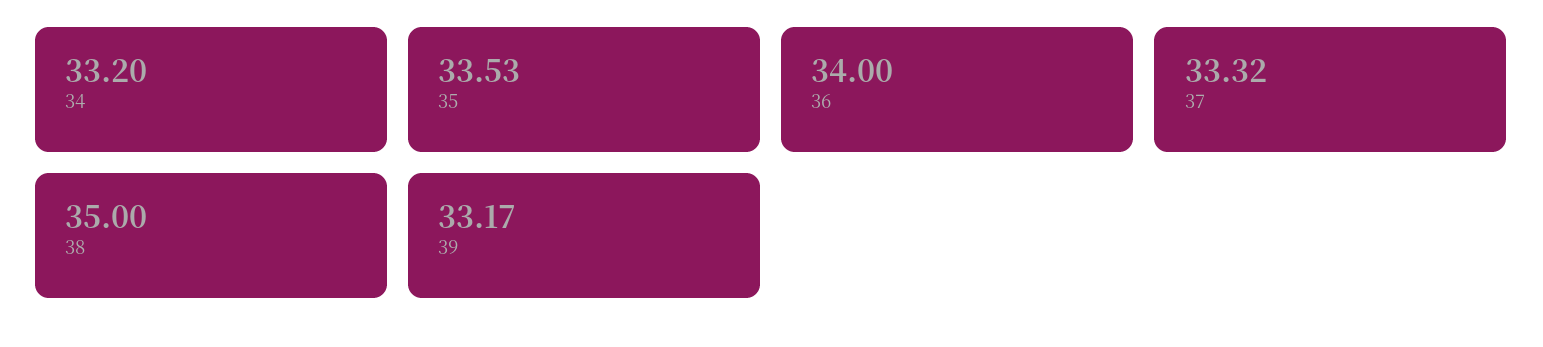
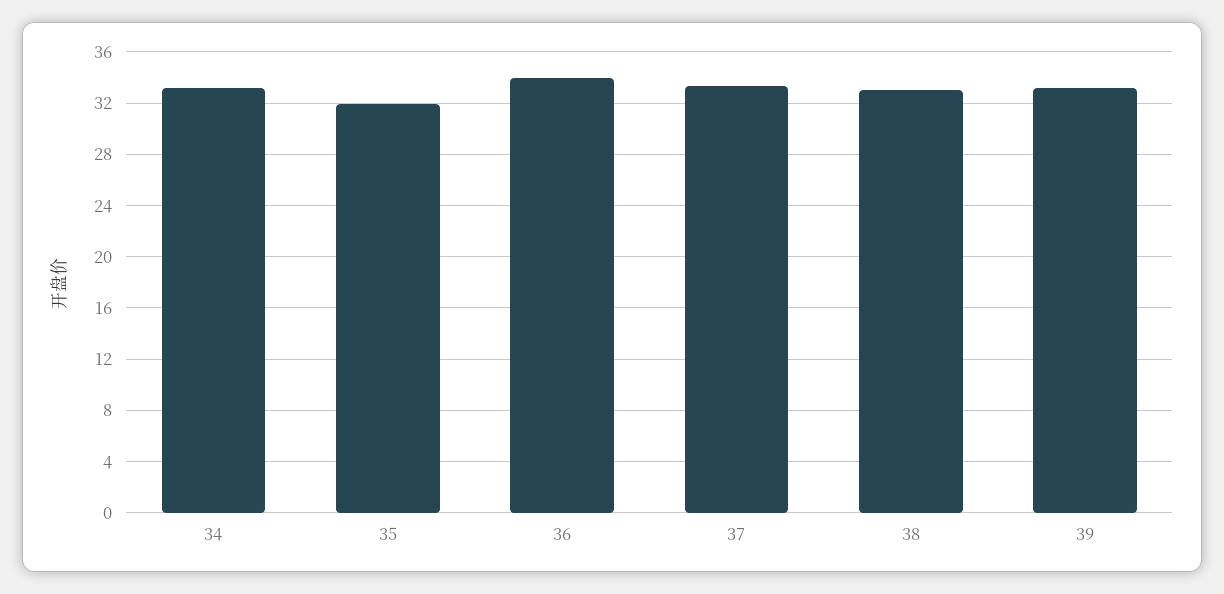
35: 33.53 -> 32
38: 35 -> 33

